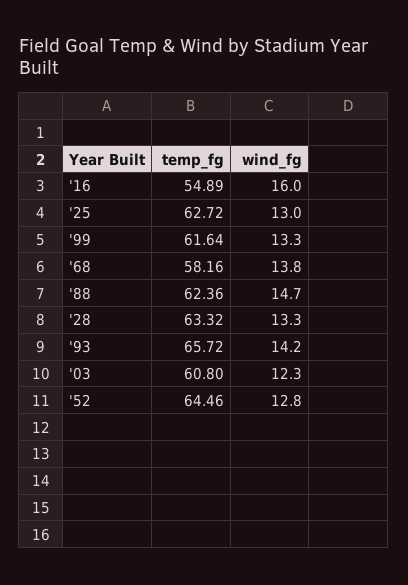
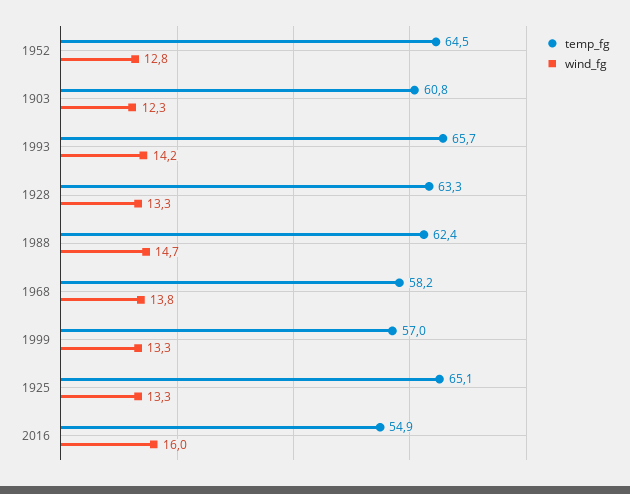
temp_fg, '25: 62.72 -> 65.1
wind_fg, '25: 13 -> 13.3
temp_fg, '99: 61.64 -> 57

